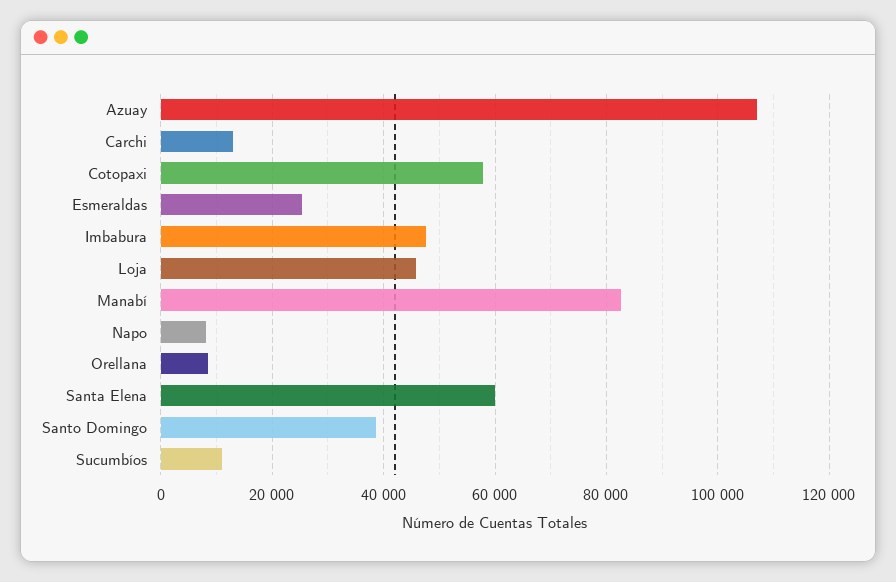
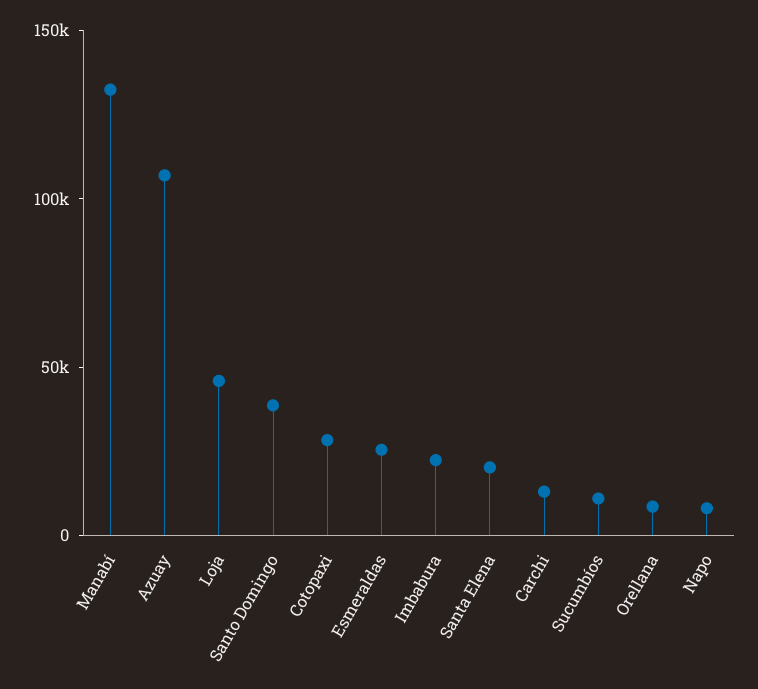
Cotopaxi: 58000 -> 30000
Imbabura: 48000 -> 20000
Manabí: 82000 -> 130000
Santa Elena: 60000 -> 20000

